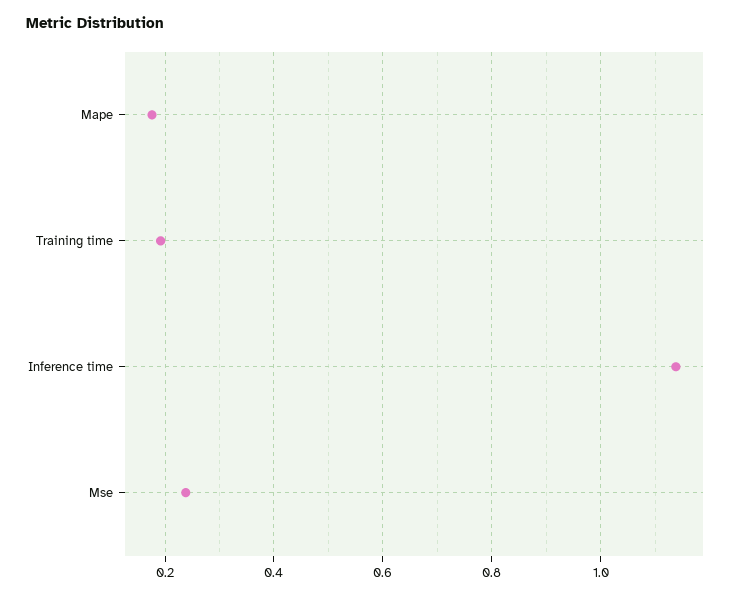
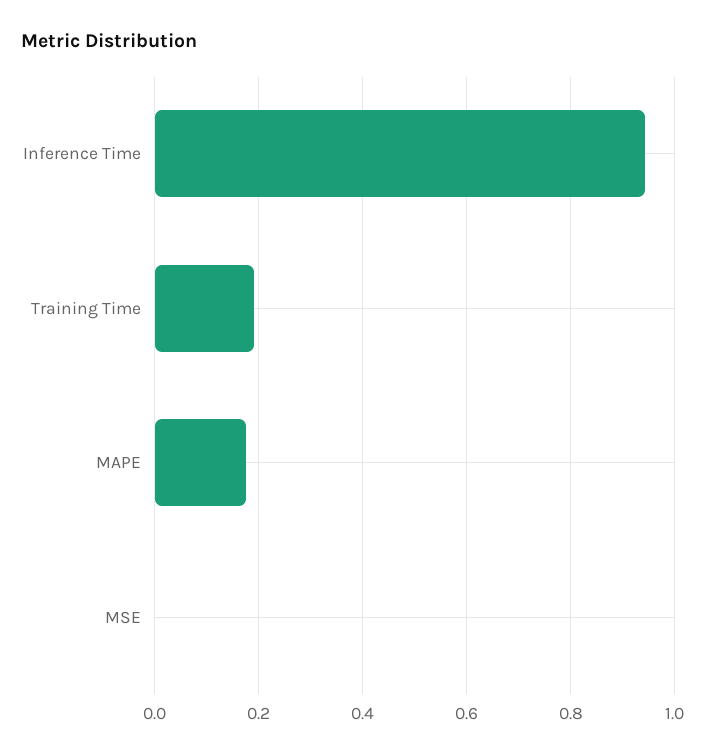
Inference time: 1.14 -> 0.94
Mse: 0.24 -> 0

